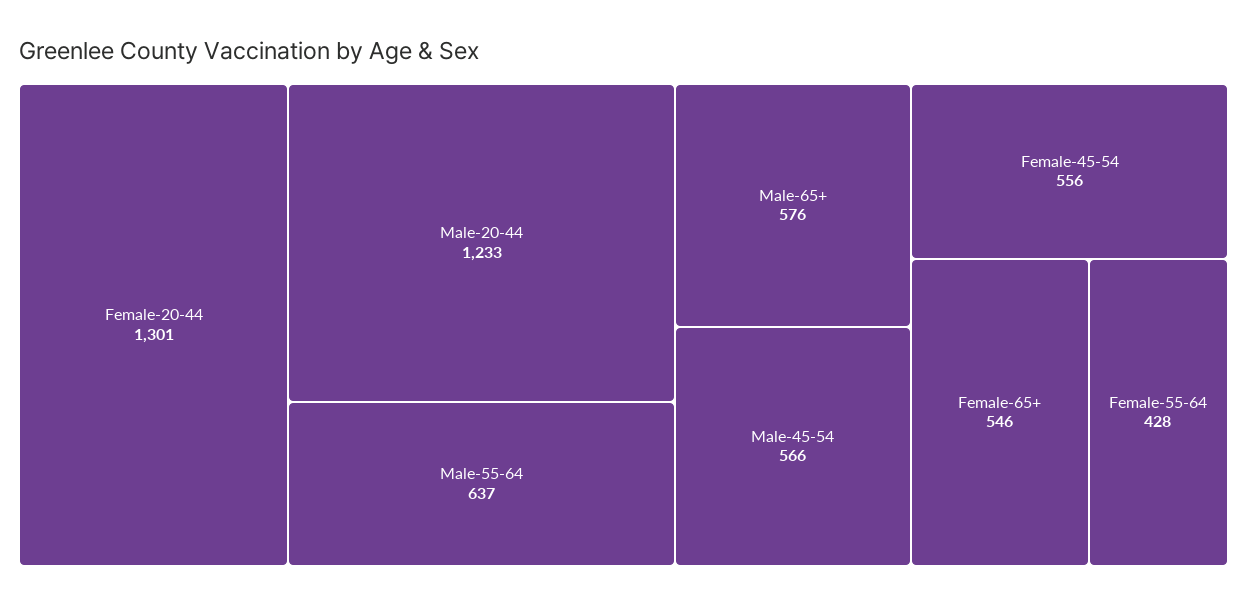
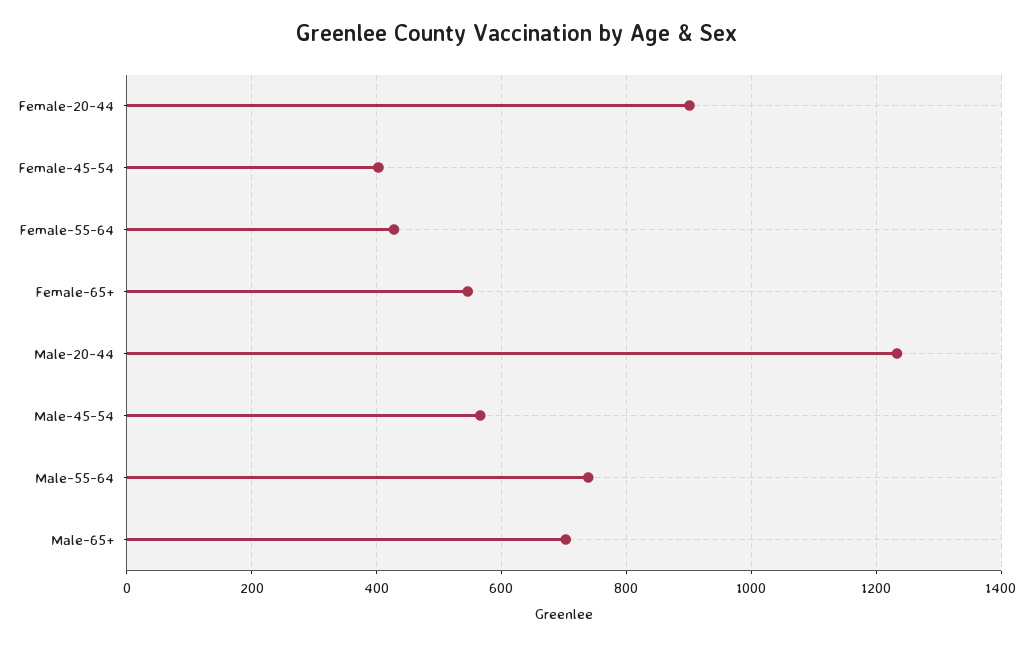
Female-20-44: 1301 -> 900
Male-55-64: 637 -> 740
Male-65+: 576 -> 700
Female-45-54: 556 -> 400

